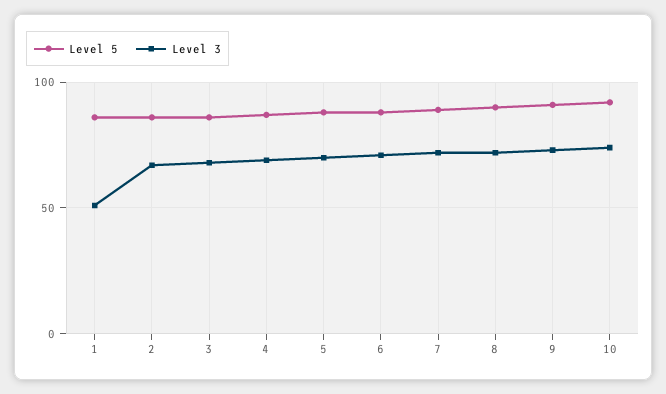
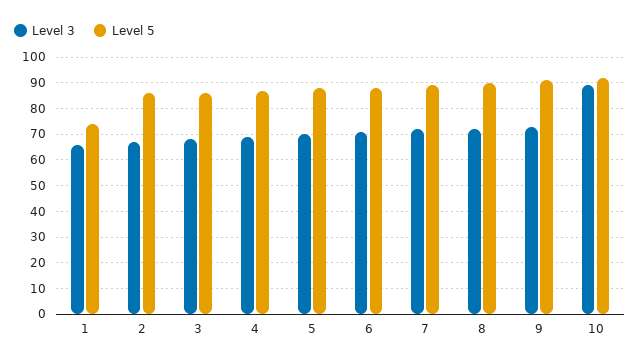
Level 5, 1: 85 -> 75
Level 3, 1: 50 -> 65
Level 3, 10: 75 -> 90

